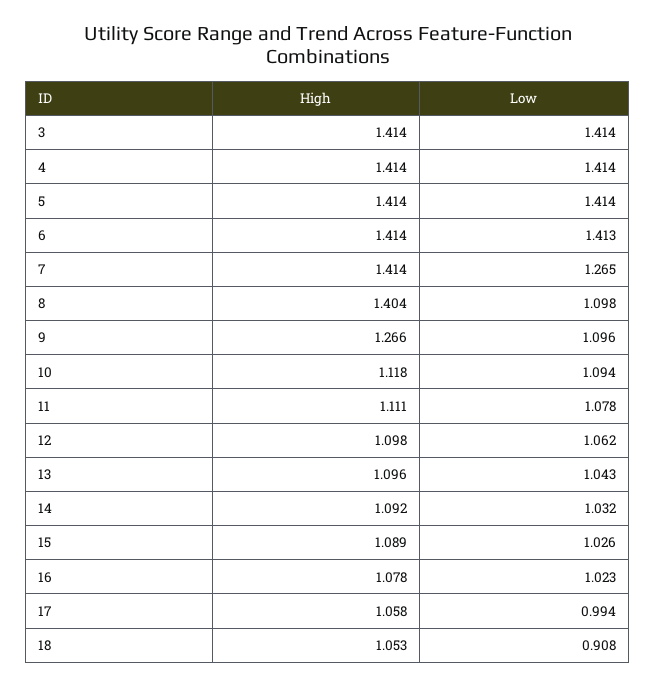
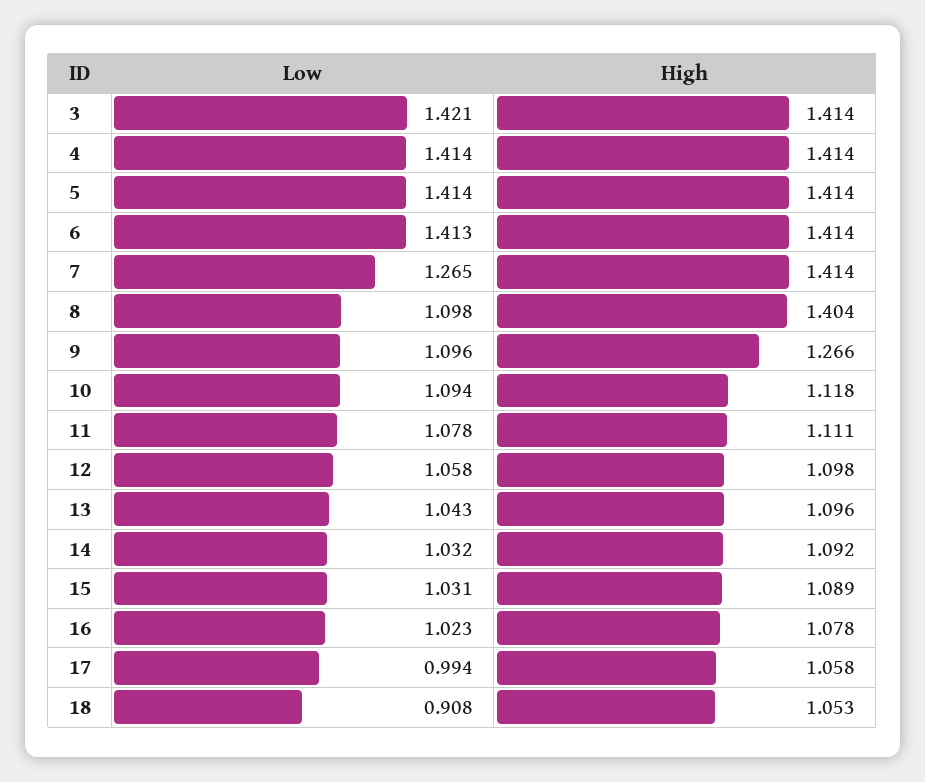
Low, 3: 1.414 -> 1.421
Low, 12: 1.062 -> 1.058
Low, 15: 1.026 -> 1.031

